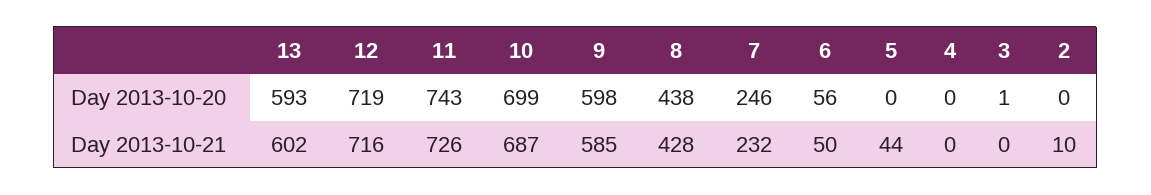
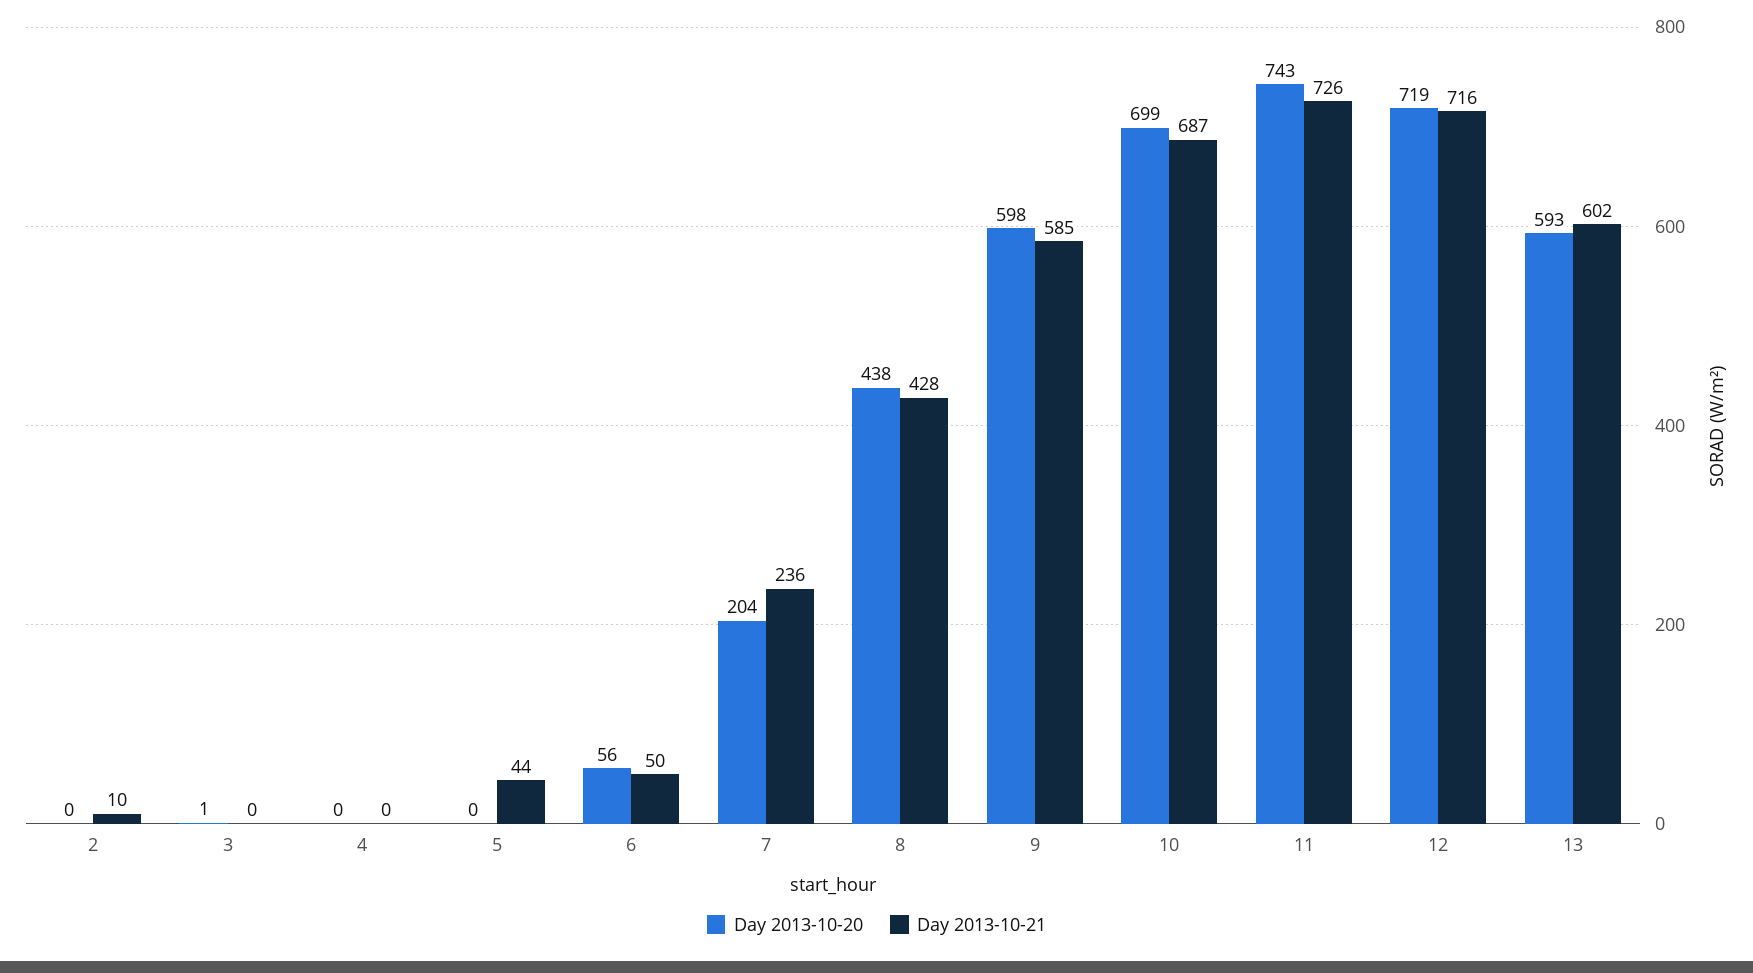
Day 2013-10-20, 7: 246 -> 204
Day 2013-10-21, 7: 232 -> 236

